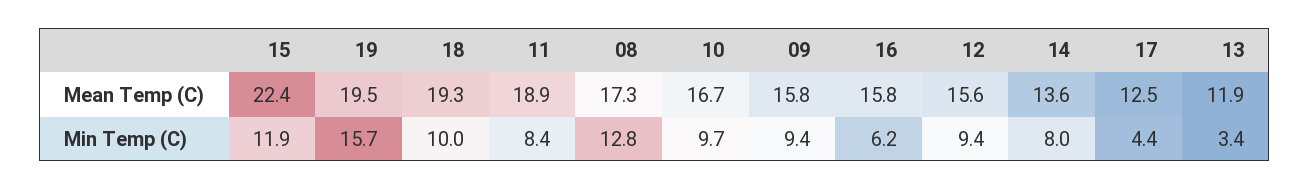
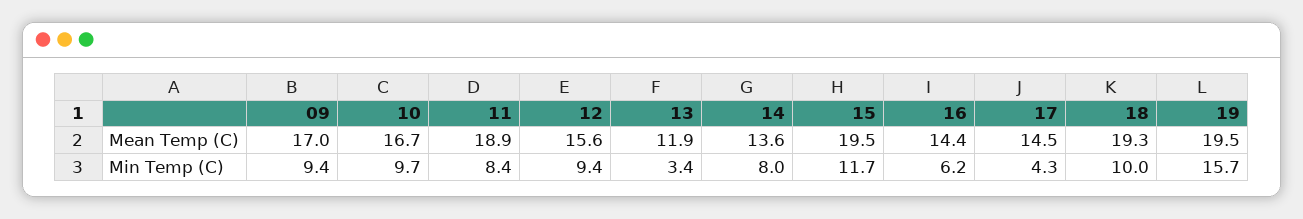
15, Mean Temp (C): 22.4 -> 19.5
08, Mean Temp (C): 17.3 -> none
09, Mean Temp (C): 15.8 -> 17
16, Mean Temp (C): 15.8 -> 14.4
17, Mean Temp (C): 12.5 -> 14.5
15, Min Temp (C): 11.9 -> 11.7
08, Min Temp (C): 12.8 -> none
17, Min Temp (C): 4.4 -> 4.3

